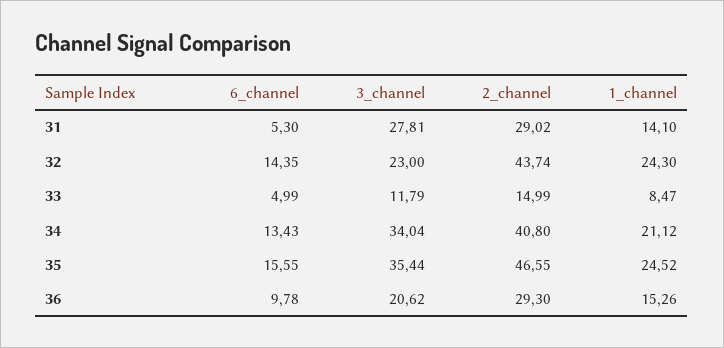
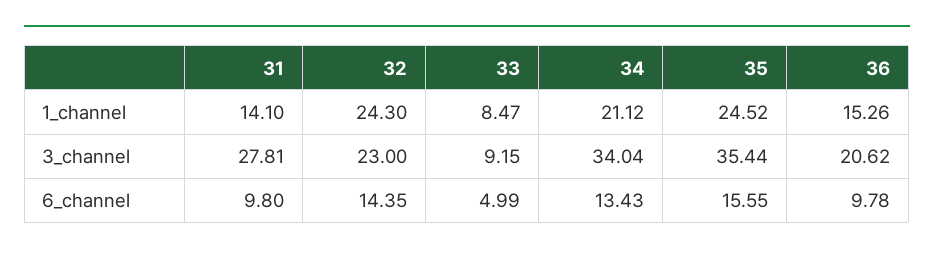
6_channel, 31: 5.3 -> 9.8
2_channel, 31: 29.02 -> none
2_channel, 32: 43.74 -> none
3_channel, 33: 11.79 -> 9.15
2_channel, 33: 14.99 -> none
2_channel, 34: 40.8 -> none
2_channel, 35: 46.55 -> none
2_channel, 36: 29.3 -> none

